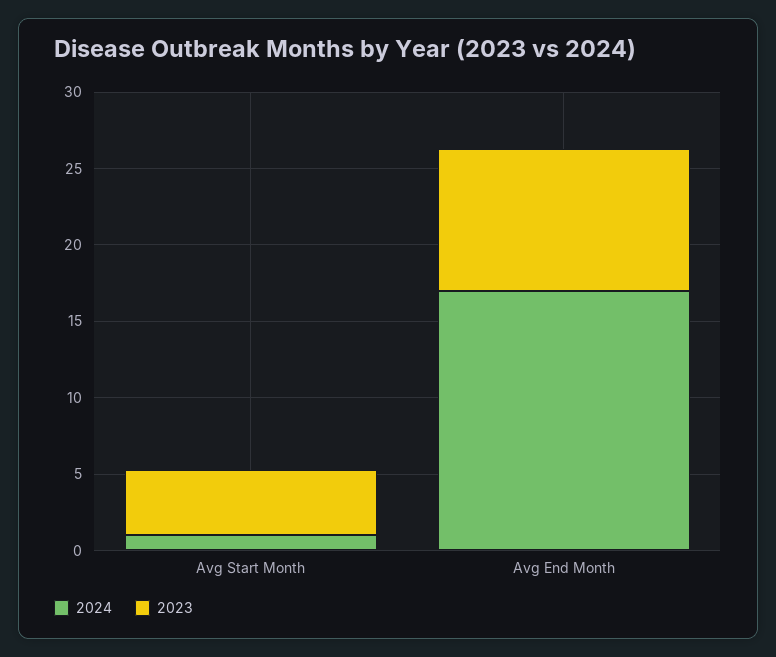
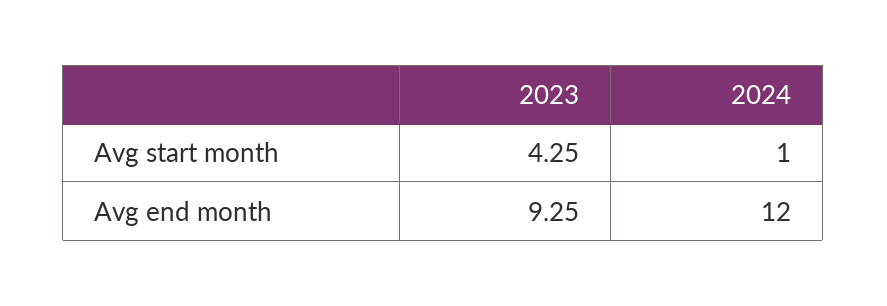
2024, Avg End Month: 17 -> 12

